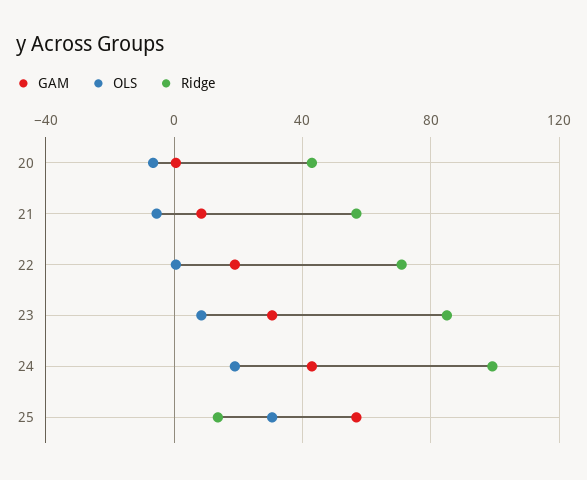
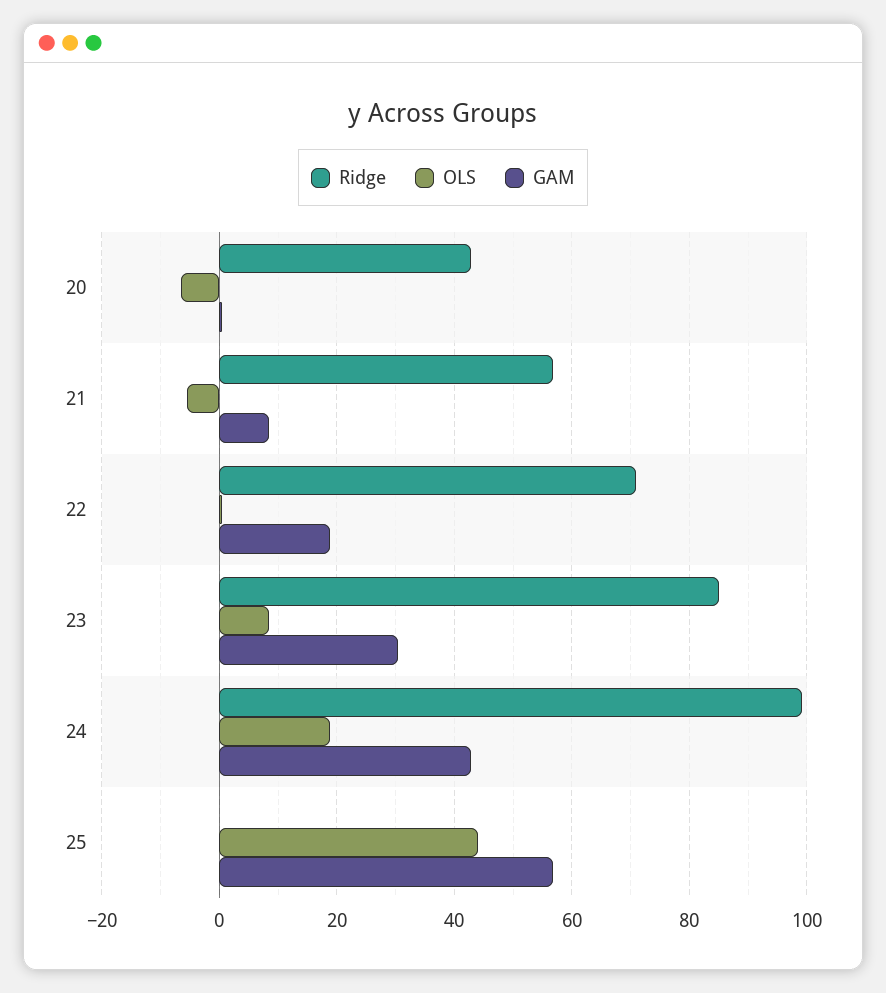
OLS, 25: 30 -> 44
Ridge, 25: 15 -> 0

